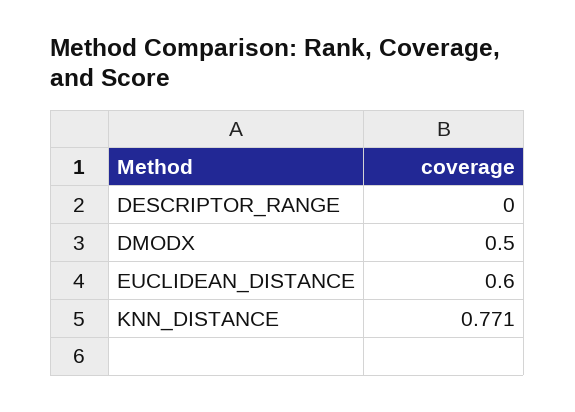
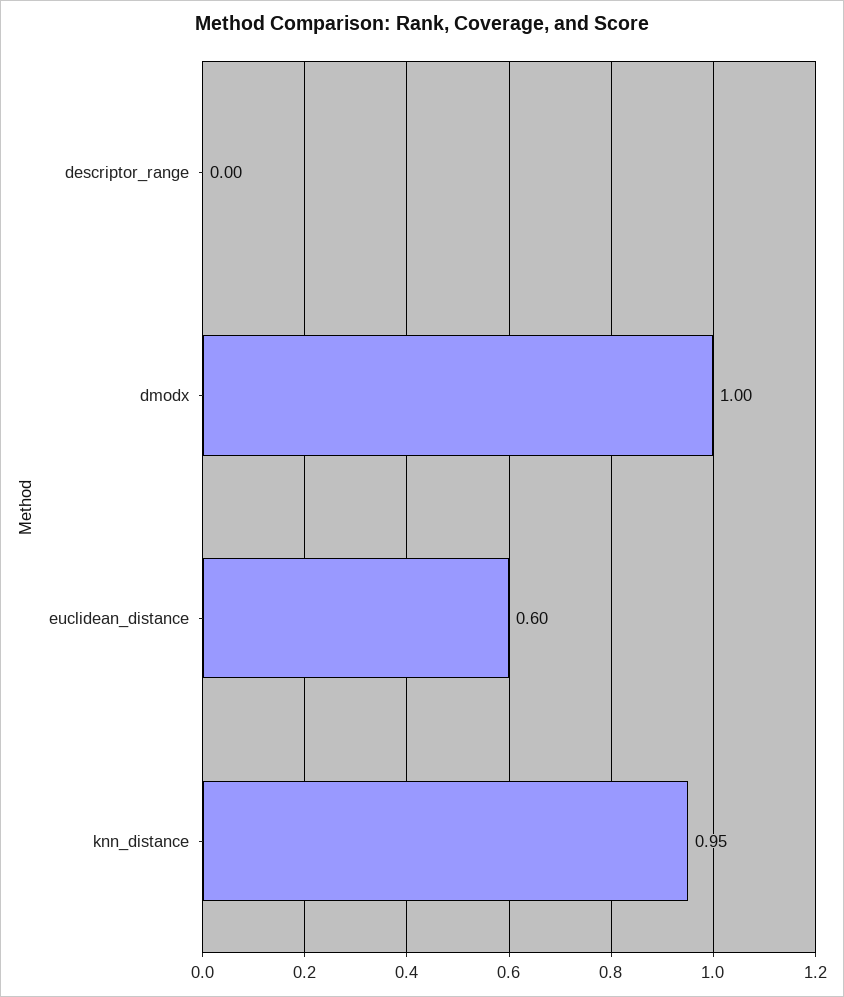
DMODX: 0.5 -> 1
KNN_DISTANCE: 0.771 -> 0.95

